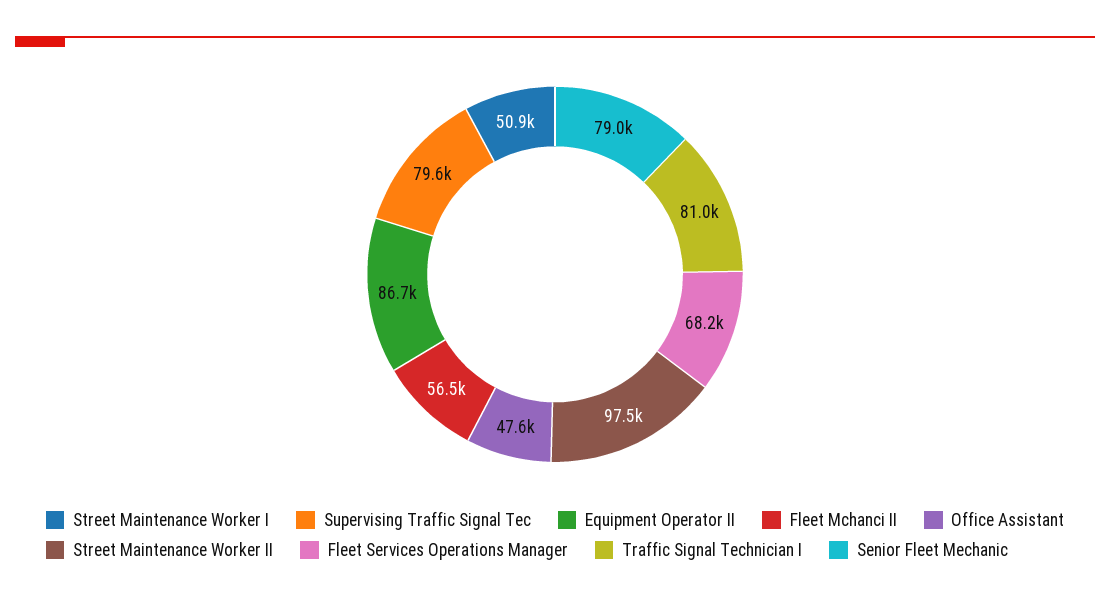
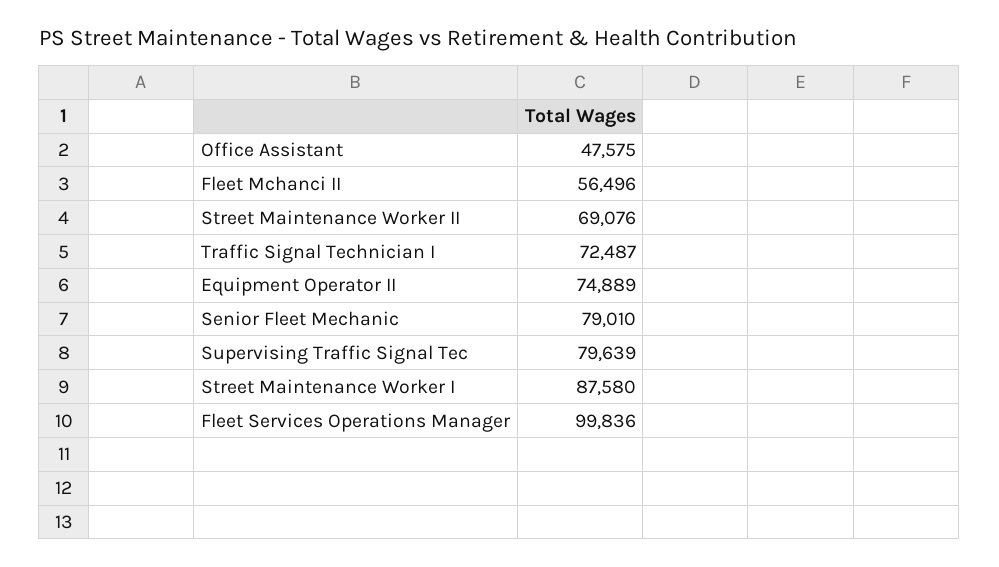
Street Maintenance Worker I: 50900 -> 87580
Equipment Operator II: 86700 -> 74889
Street Maintenance Worker II: 97500 -> 69076
Fleet Services Operations Manager: 68200 -> 99836
Traffic Signal Technician I: 81000 -> 72487

